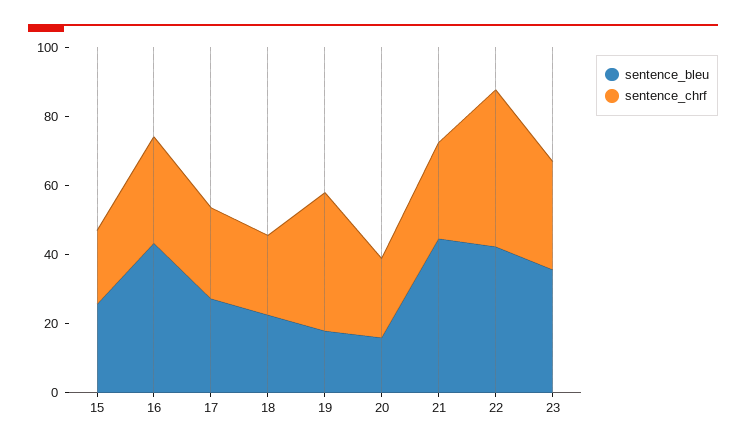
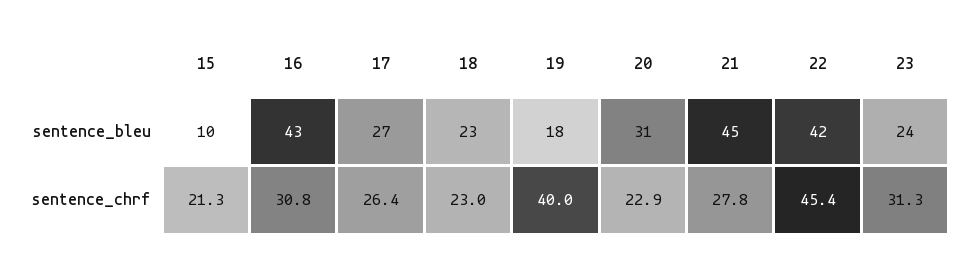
sentence_bleu, 15: 25 -> 10
sentence_bleu, 20: 15 -> 31
sentence_bleu, 23: 35 -> 24

